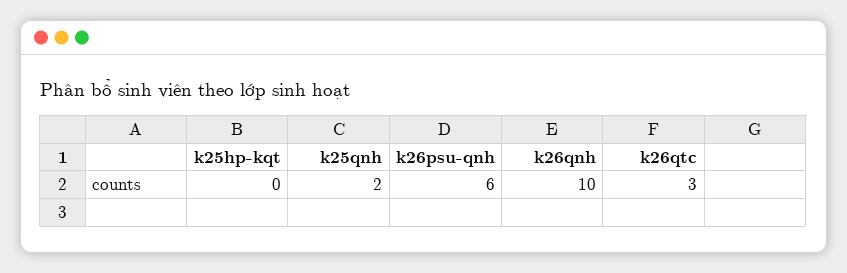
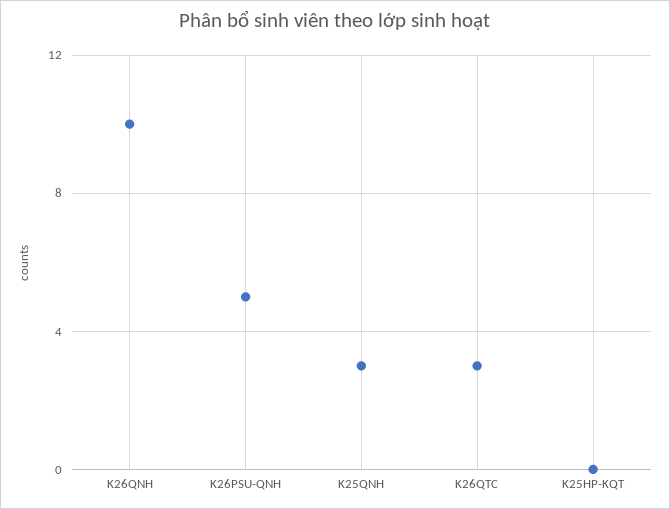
k25qnh: 2 -> 3
k26psu-qnh: 6 -> 5

